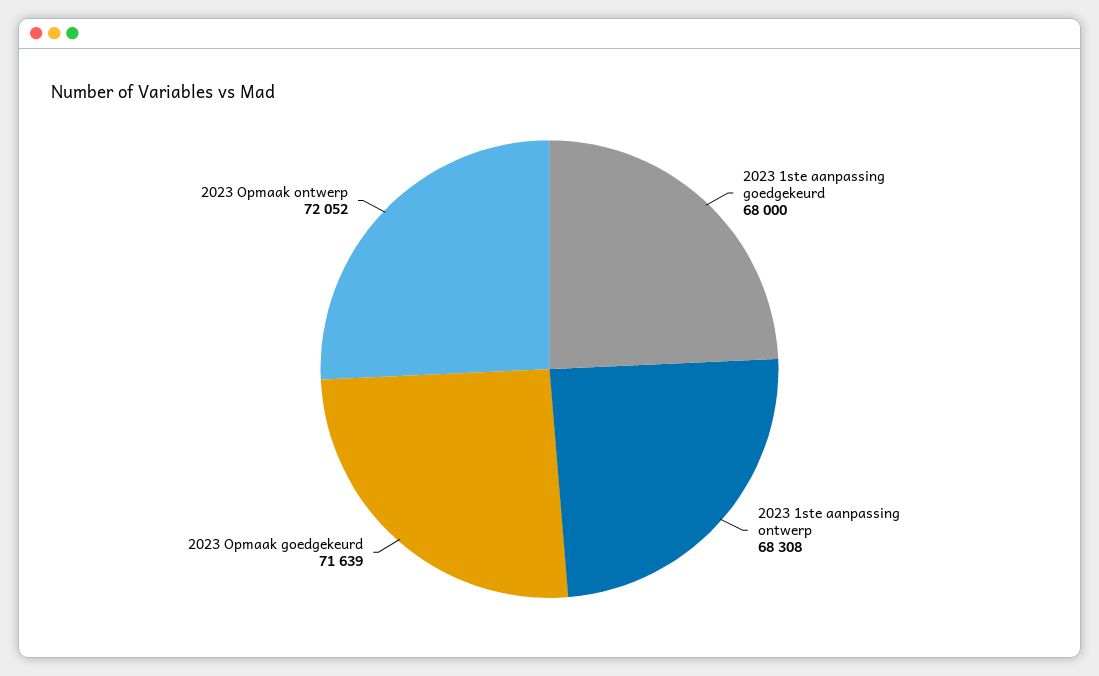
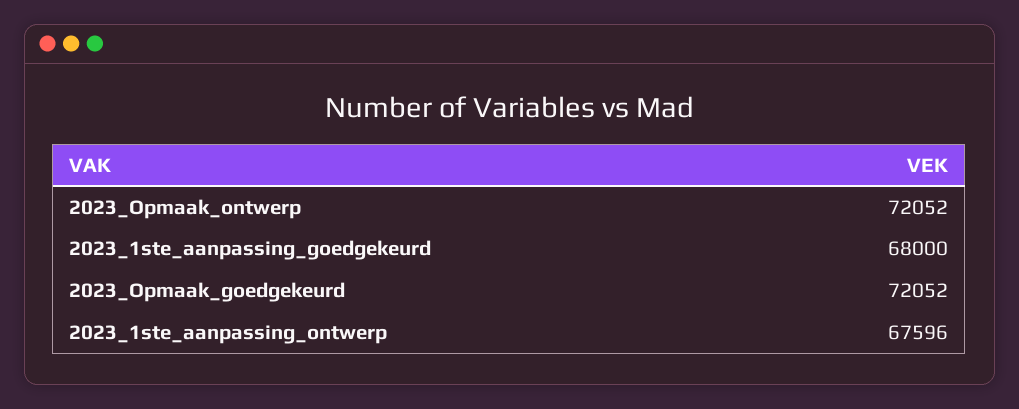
2023 1ste aanpassing ontwerp: 68308 -> 67596
2023 Opmaak goedgekeurd: 71639 -> 72052

